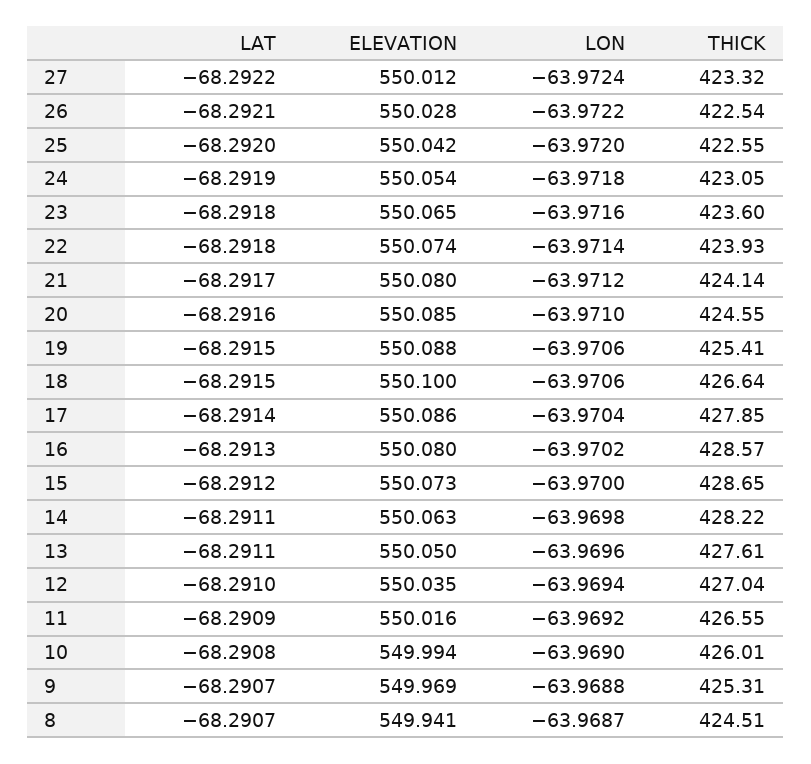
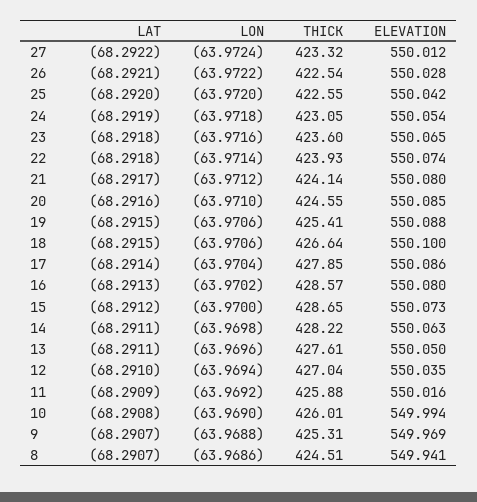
THICK, 11: 426.55 -> 425.88
LON, 8: -63.9687 -> -63.9686

